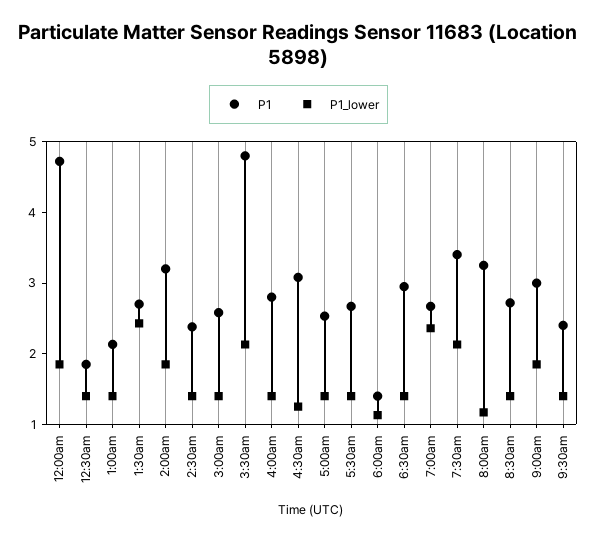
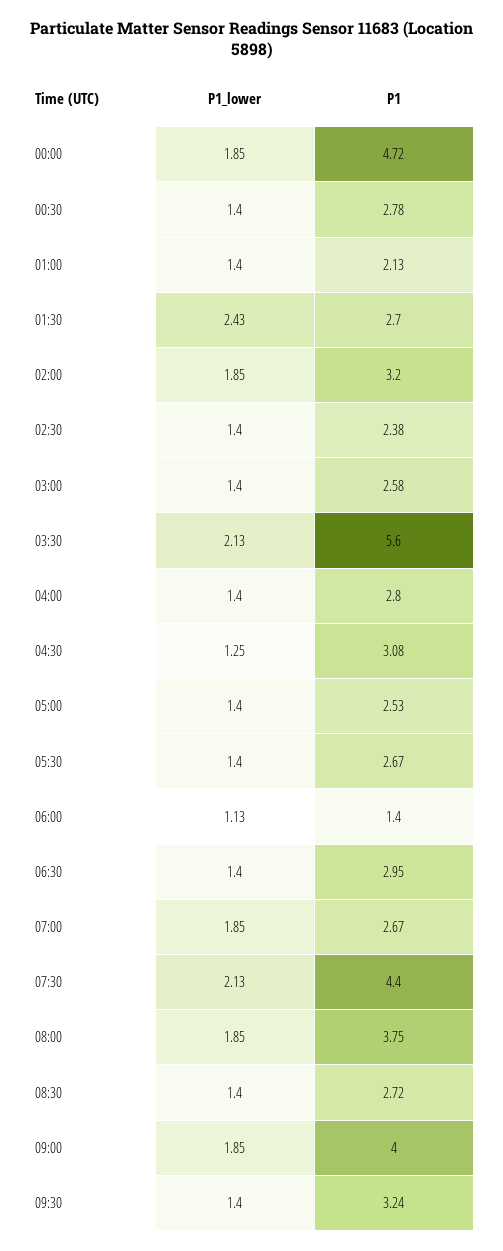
P1, 12:30am: 1.8 -> 2.78
P1, 3:30am: 4.8 -> 5.6
P1_lower, 7:00am: 2.4 -> 1.85
P1, 7:30am: 3.4 -> 4.4
P1, 8:00am: 3.2 -> 3.75
P1_lower, 8:00am: 1.2 -> 1.85
P1, 9:00am: 3 -> 4
P1, 9:30am: 2.4 -> 3.24

